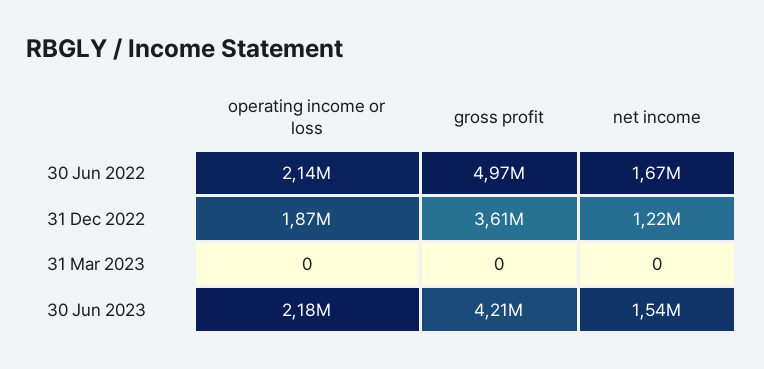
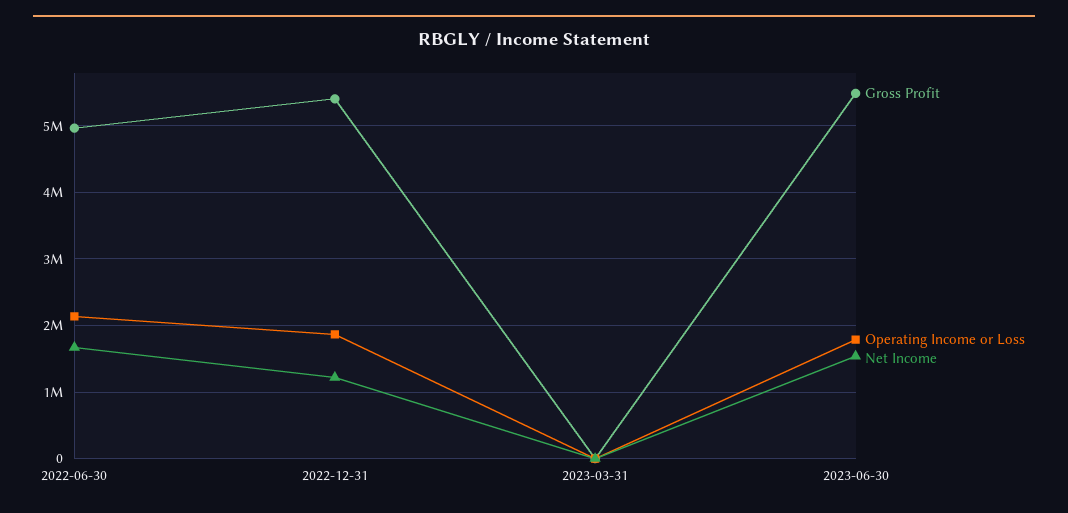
gross profit, 31 Dec 2022: 3610000 -> 5400000
operating income or loss, 30 Jun 2023: 2180000 -> 1800000
gross profit, 30 Jun 2023: 4210000 -> 5500000

